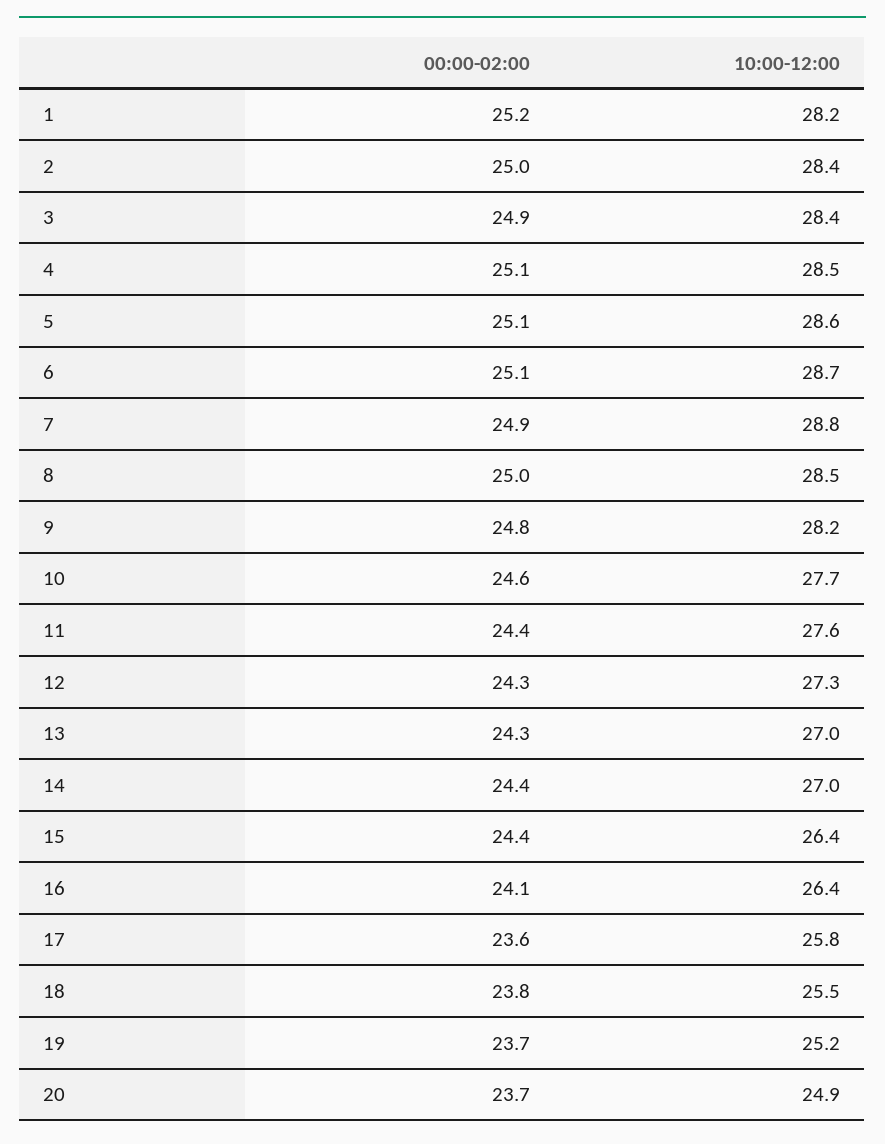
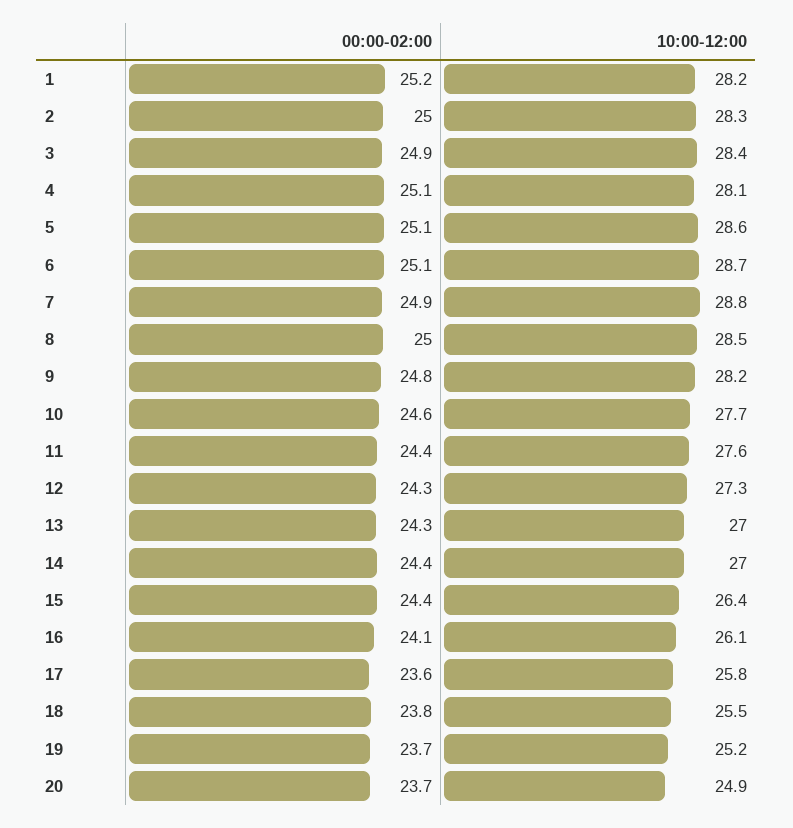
10:00-12:00, 2: 28.4 -> 28.3
10:00-12:00, 4: 28.5 -> 28.1
10:00-12:00, 16: 26.4 -> 26.1

